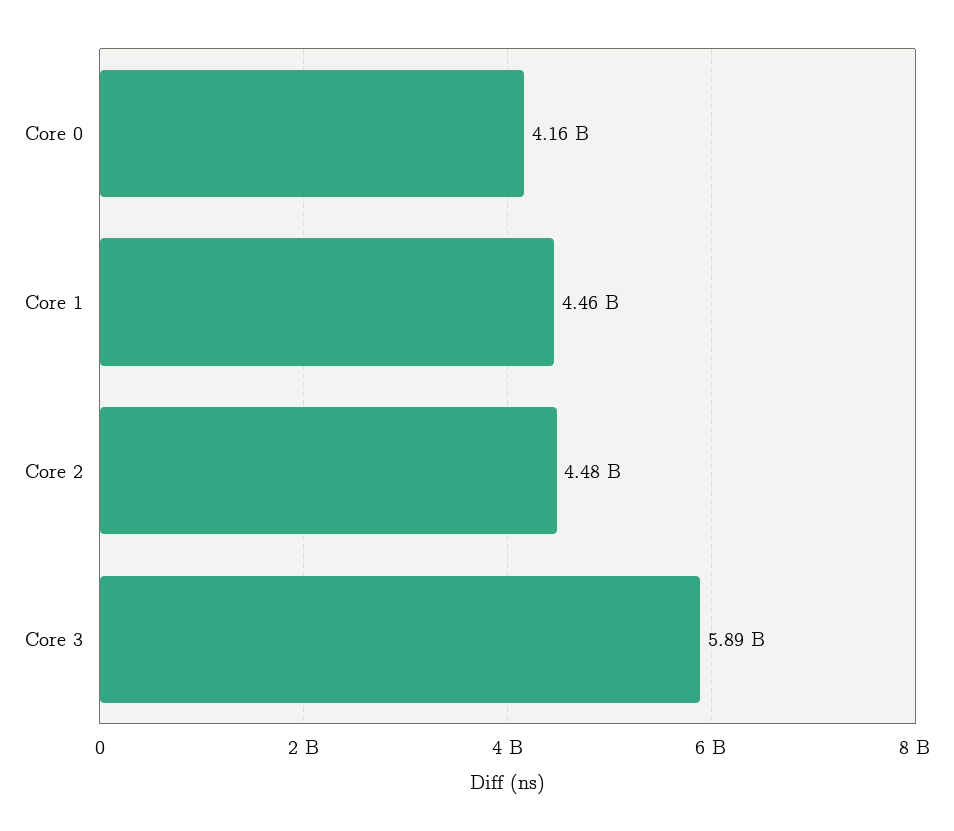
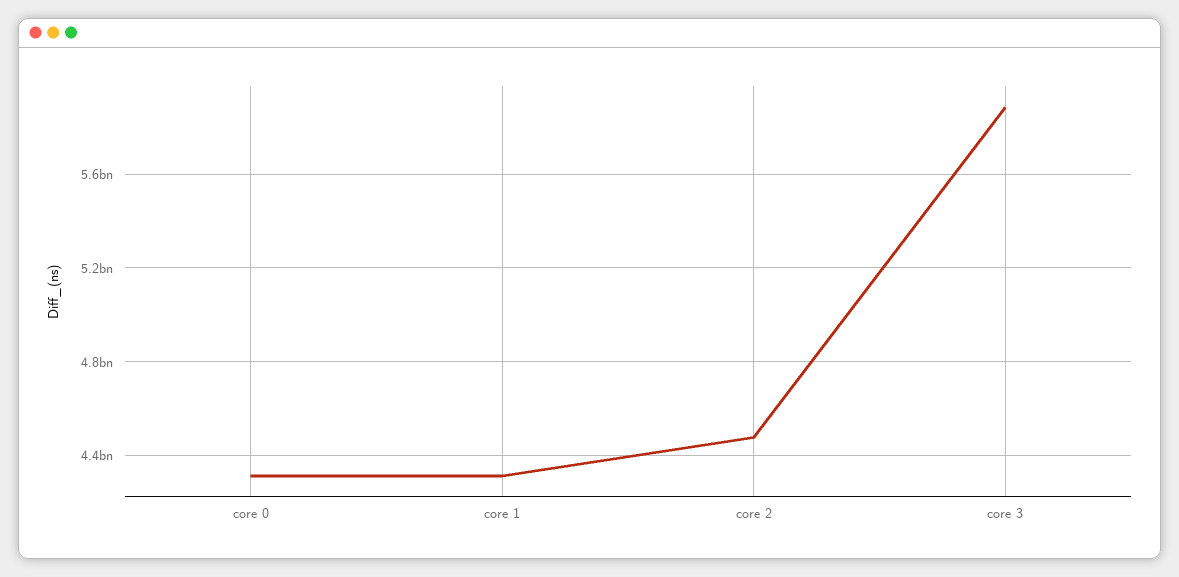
Core 0: 4160000000 -> 4300000000
Core 1: 4460000000 -> 4300000000

